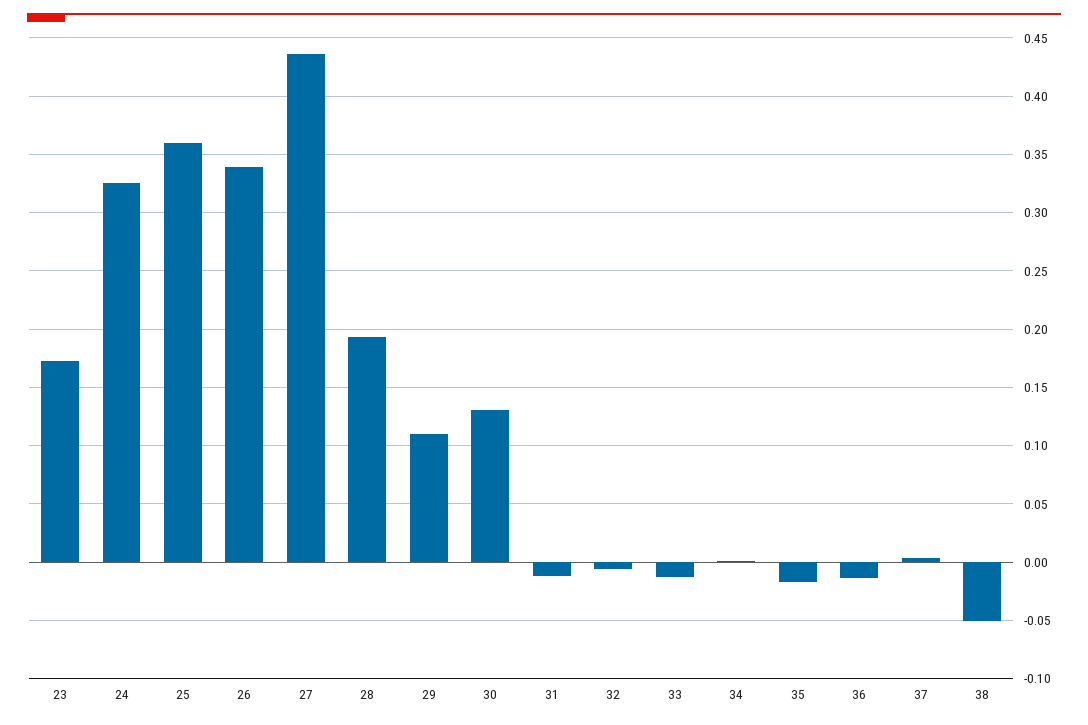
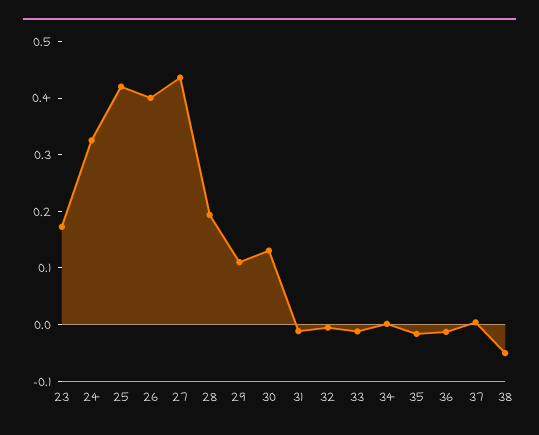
25: 0.36 -> 0.42
26: 0.34 -> 0.4

